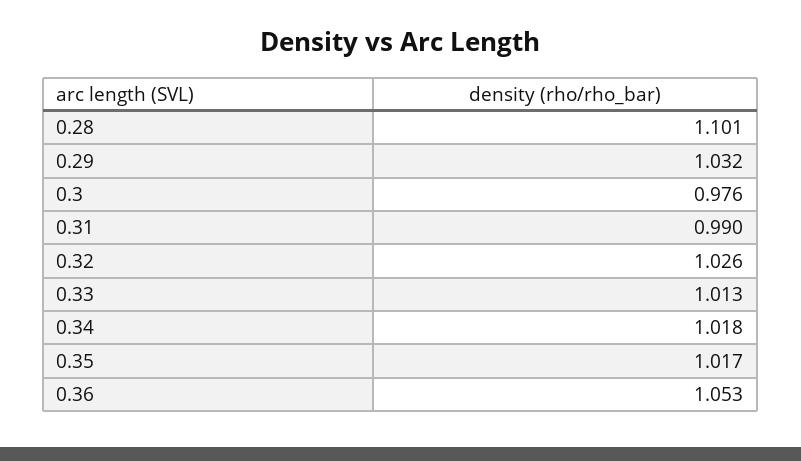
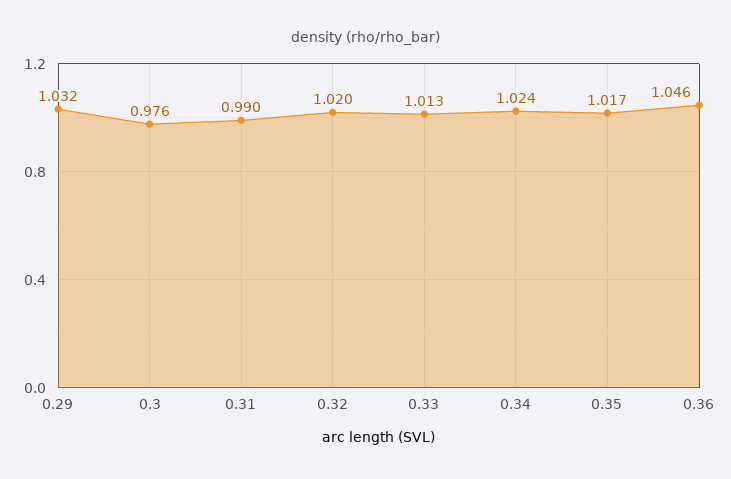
0.28: 1.101 -> none
0.32: 1.026 -> 1.02
0.34: 1.018 -> 1.024
0.36: 1.053 -> 1.046

